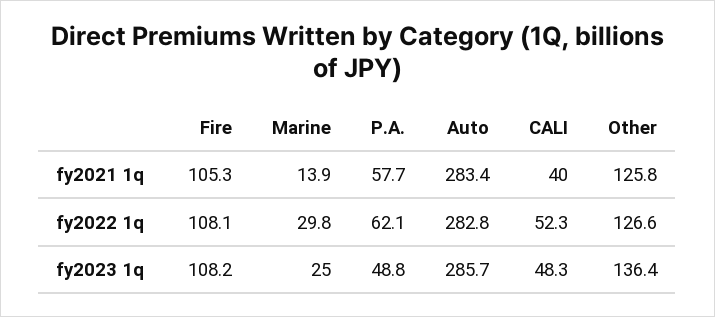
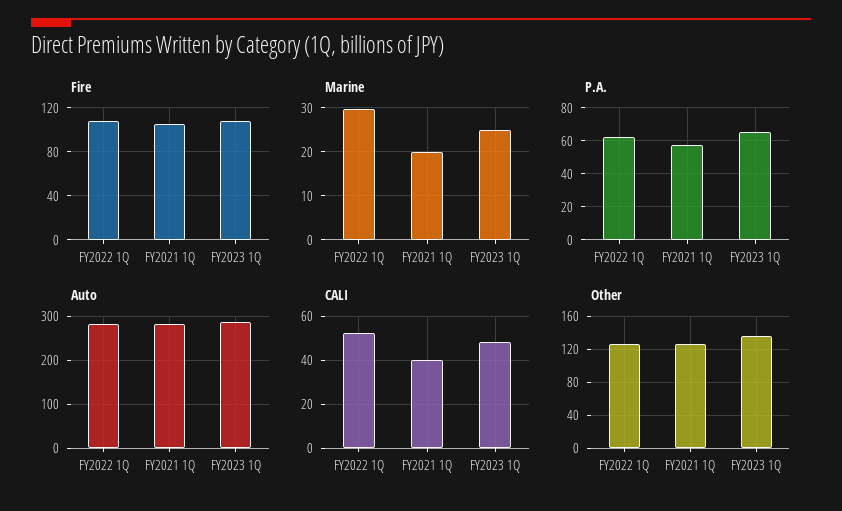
Marine, fy2021 1q: 13.9 -> 20
P.A., fy2023 1q: 48.8 -> 65

